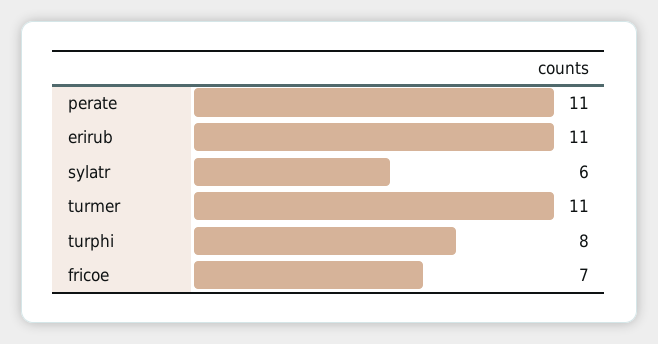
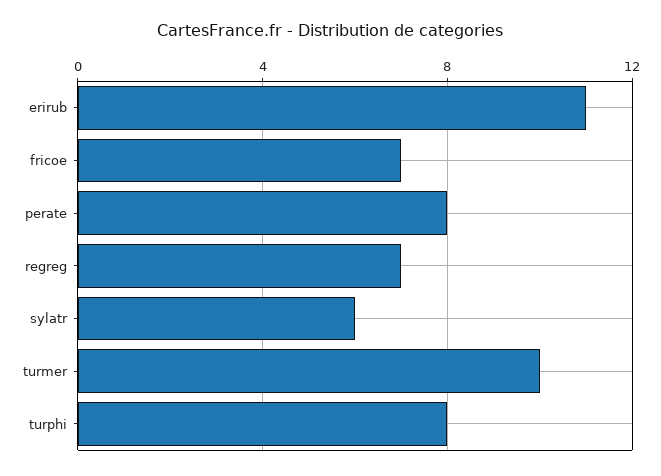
perate: 11 -> 8
turmer: 11 -> 10
regreg: none -> 7

